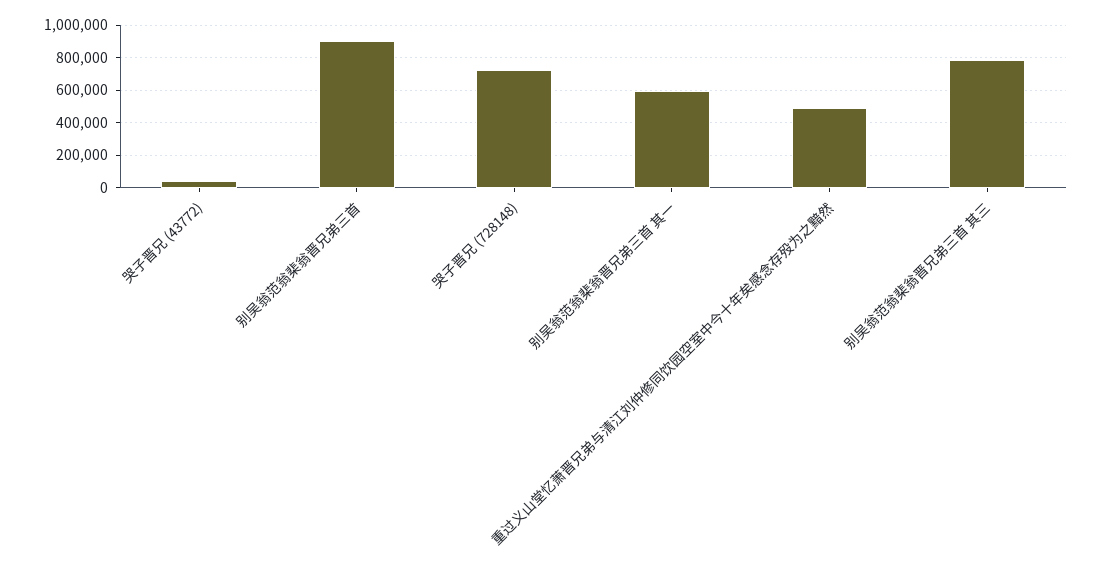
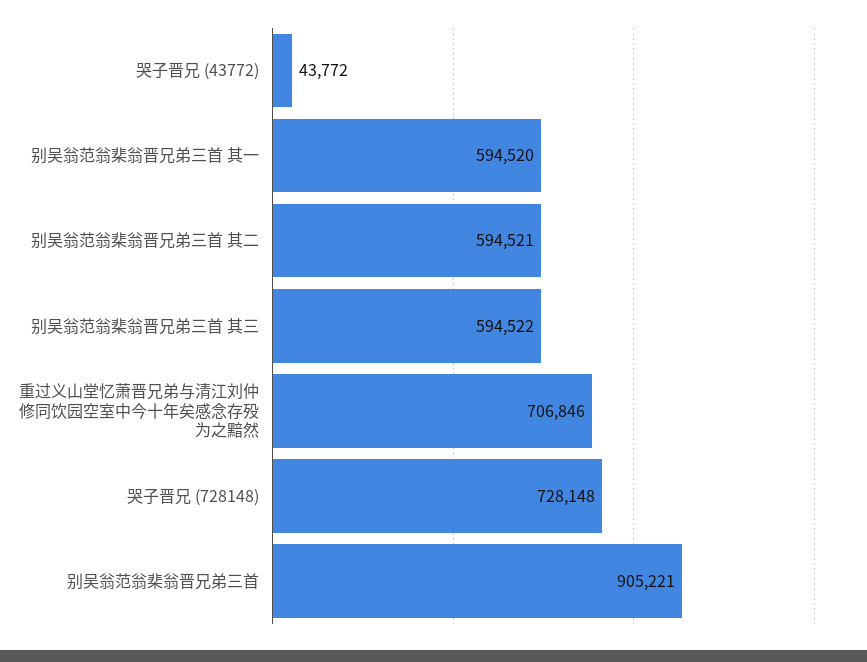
重过义山堂忆萧晋兄弟与清江刘仲修同饮园空室中今十年矣感念存殁为之黯然: 500000 -> 706846
别吴翁范翁棐翁晋兄弟三首 其三: 800000 -> 594522
别吴翁范翁棐翁晋兄弟三首 其二: none -> 594521

